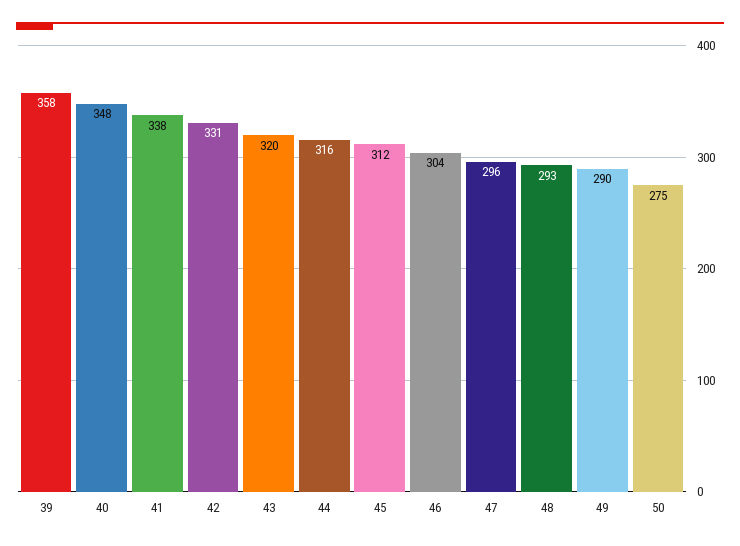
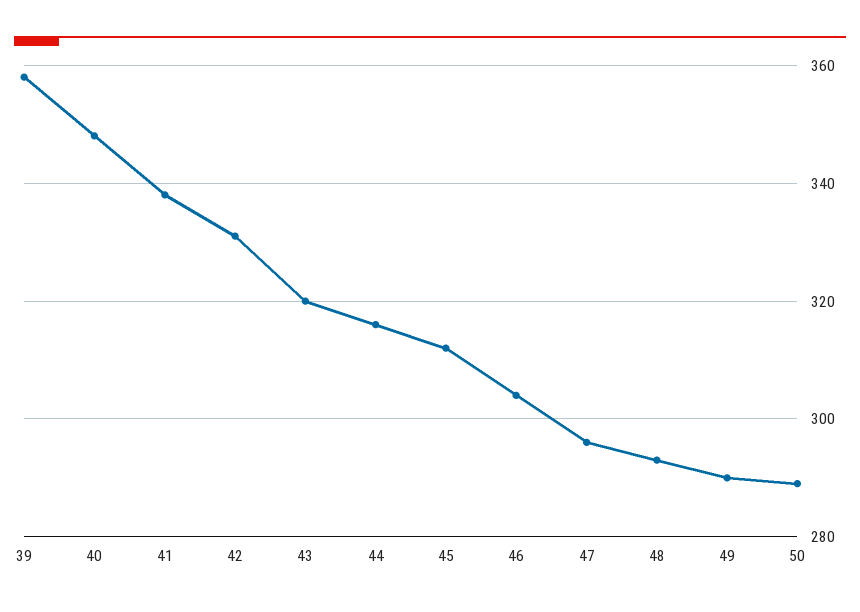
50: 275 -> 290

